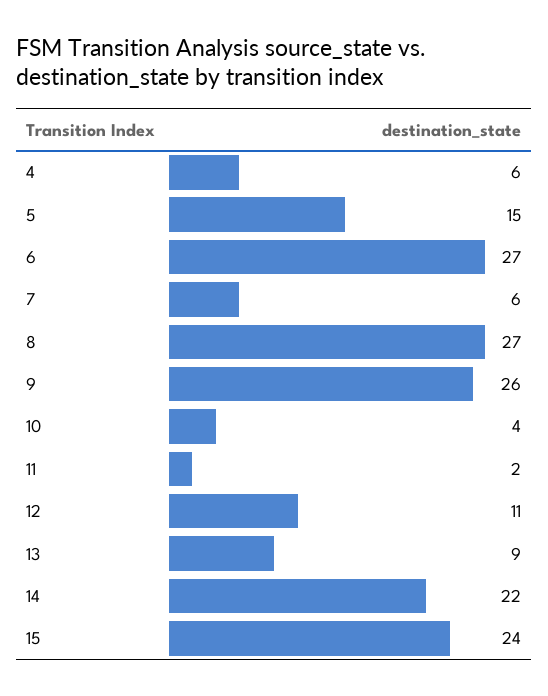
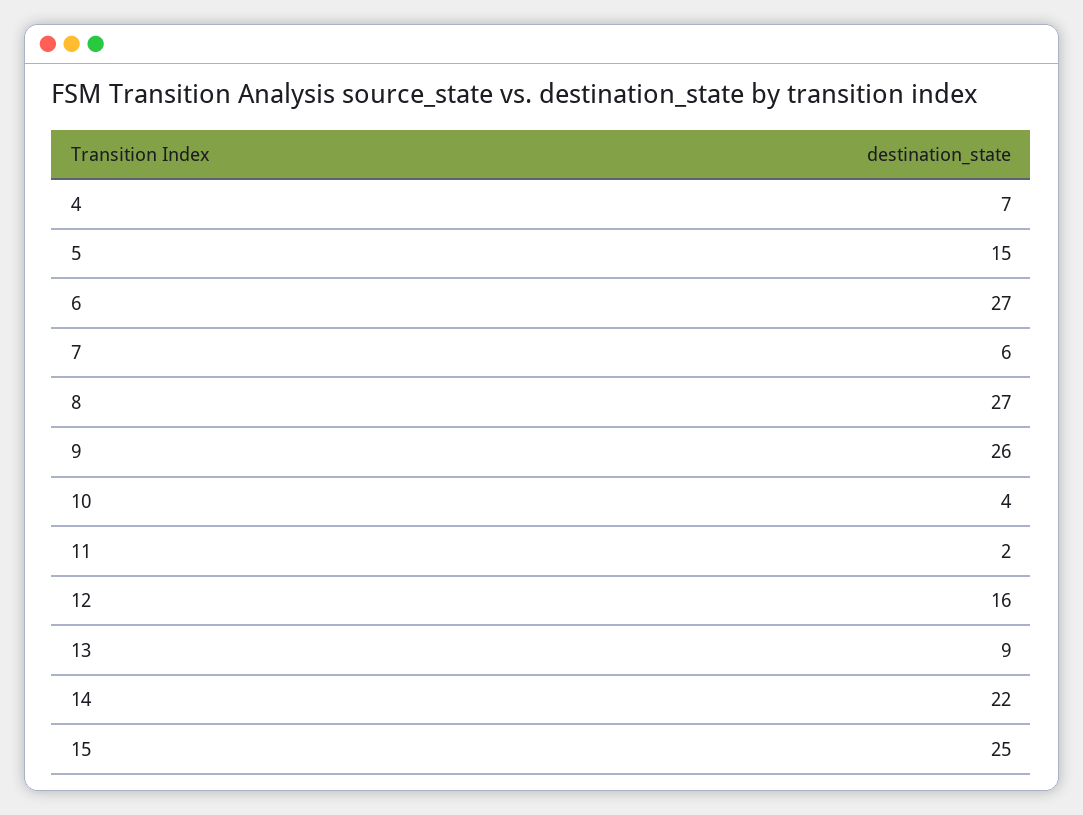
4: 6 -> 7
12: 11 -> 16
15: 24 -> 25

